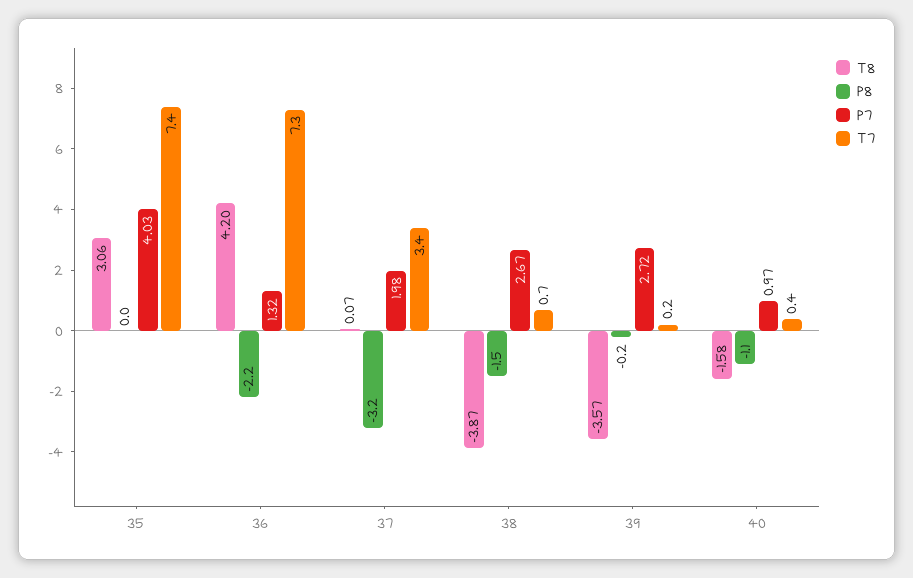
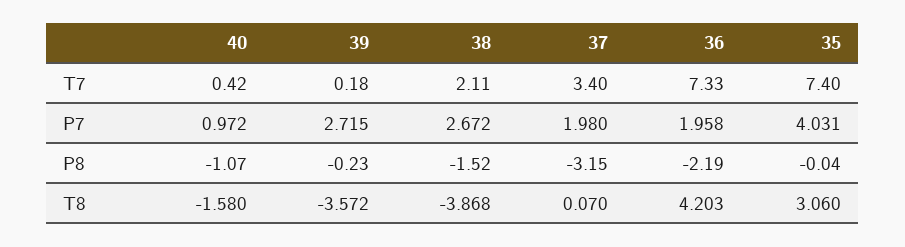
P7, 36: 1.32 -> 1.958
T7, 38: 0.7 -> 2.11

